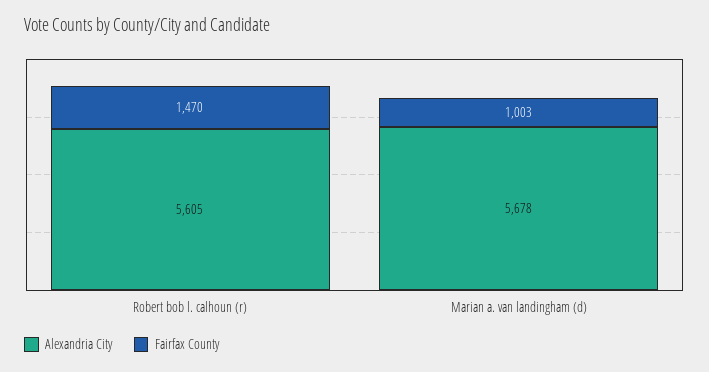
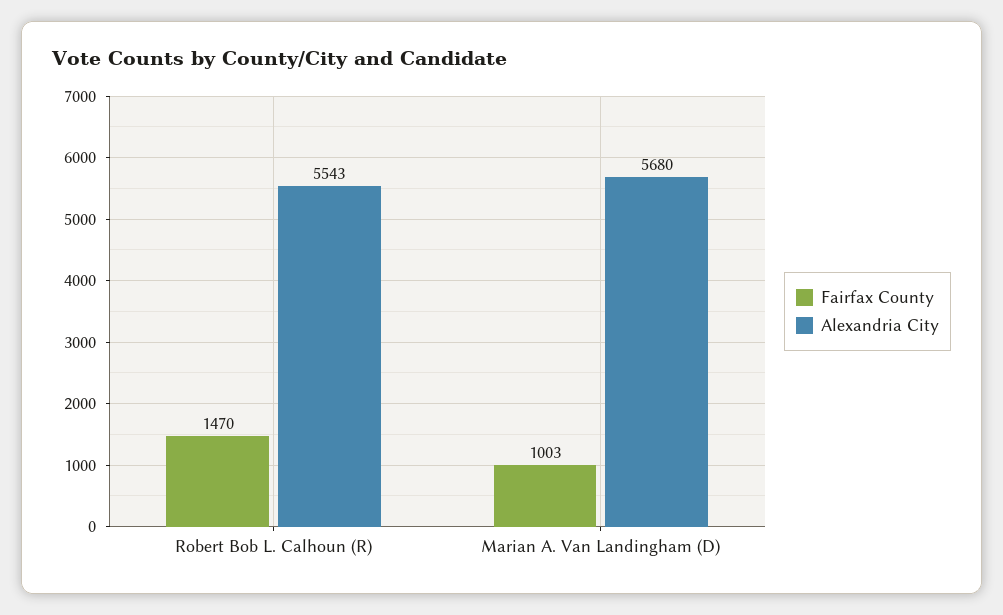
Alexandria City, Robert bob l. calhoun (r): 5605 -> 5543
Alexandria City, Marian a. van landingham (d): 5678 -> 5680

